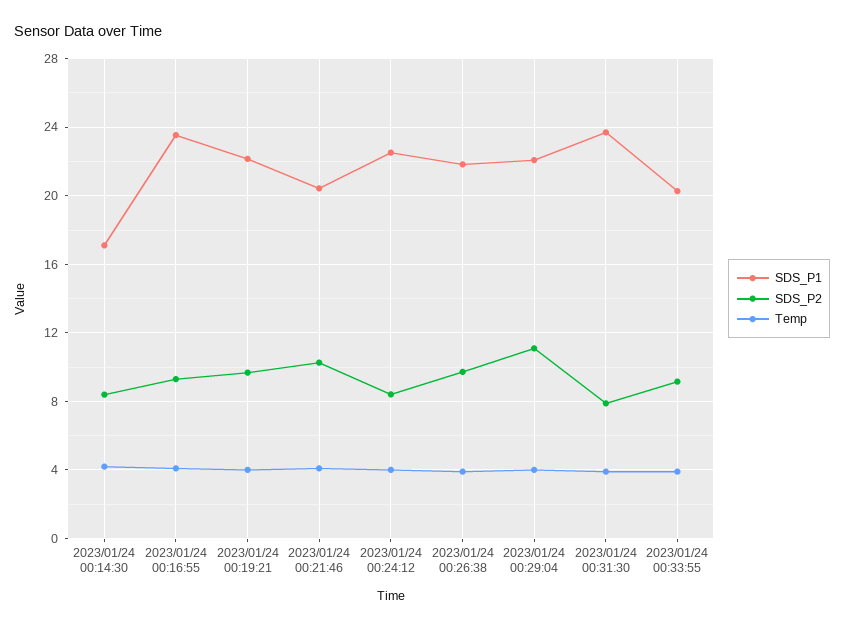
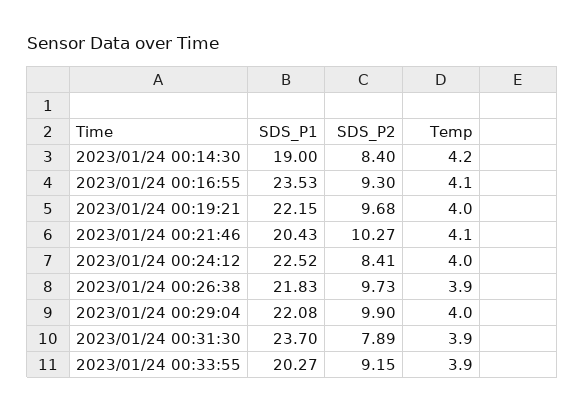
SDS_P1, 2023/01/24 00:14:30: 17 -> 19
SDS_P2, 2023/01/24 00:29:04: 11 -> 9.9

